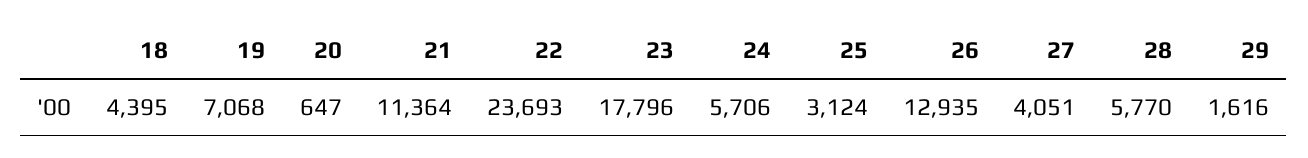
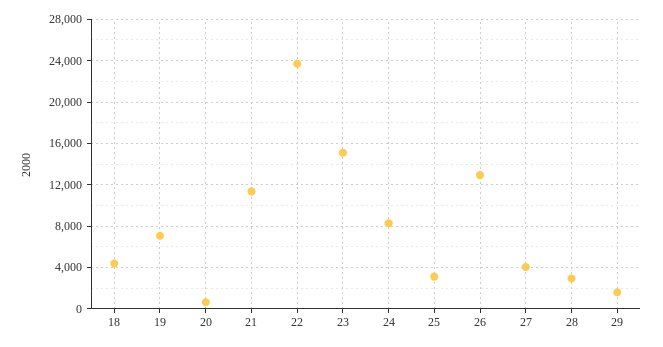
23: 17796 -> 15000
24: 5706 -> 8000
28: 5770 -> 3000

